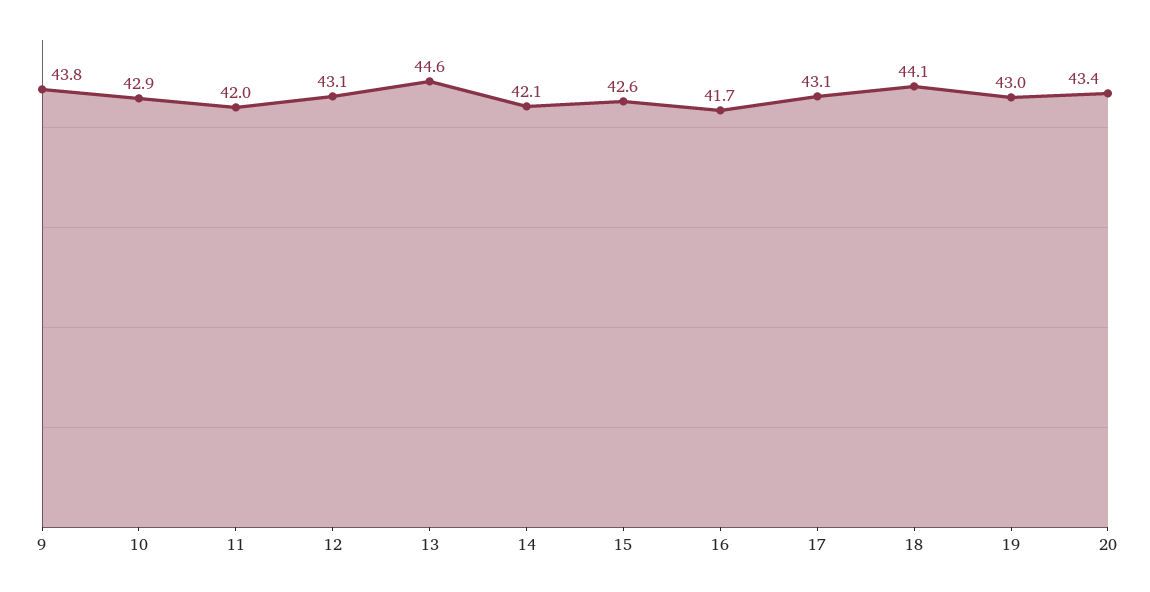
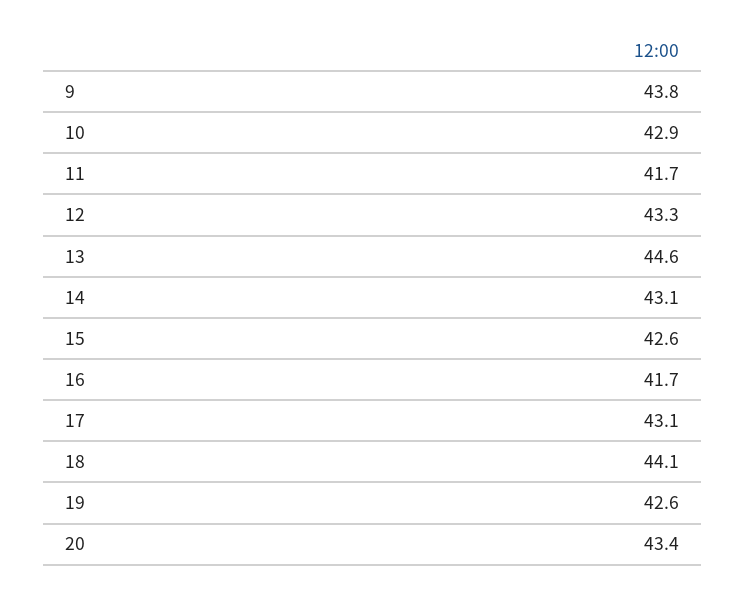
11: 42 -> 41.7
12: 43.1 -> 43.3
14: 42.1 -> 43.1
19: 43 -> 42.6

